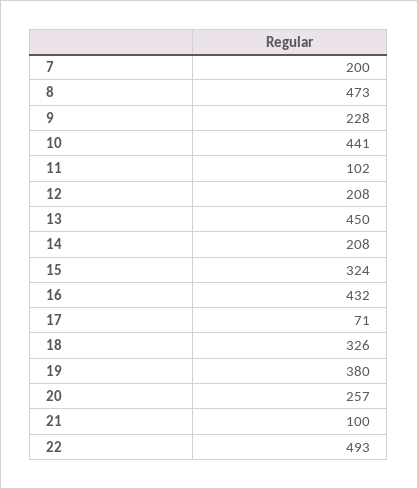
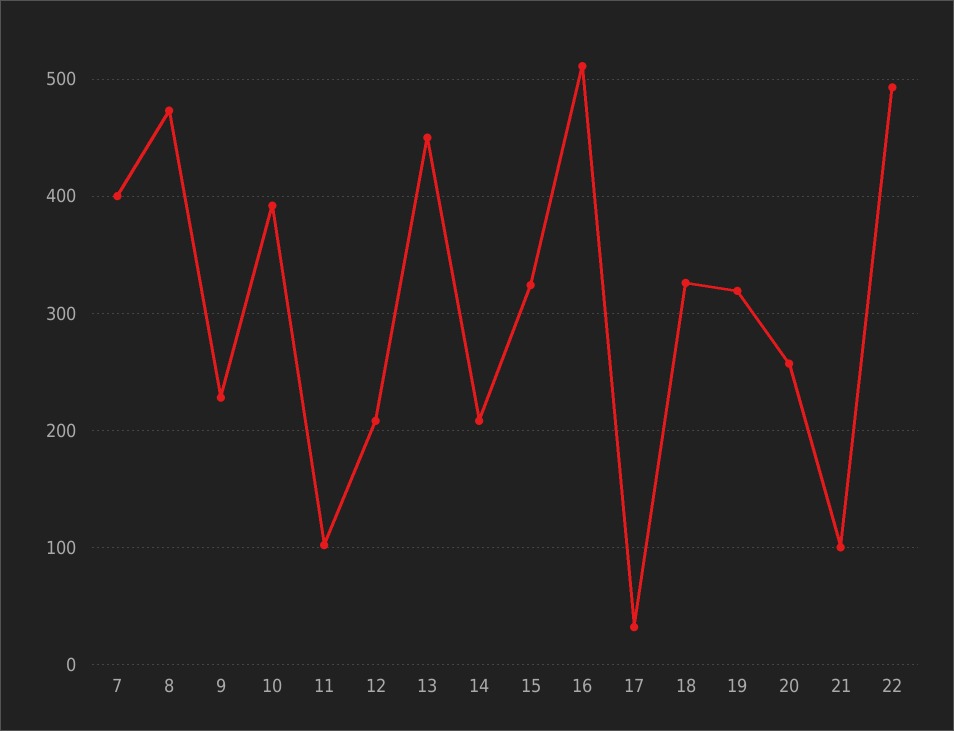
7: 200 -> 400
10: 441 -> 390
16: 432 -> 510
17: 71 -> 30
19: 380 -> 320

